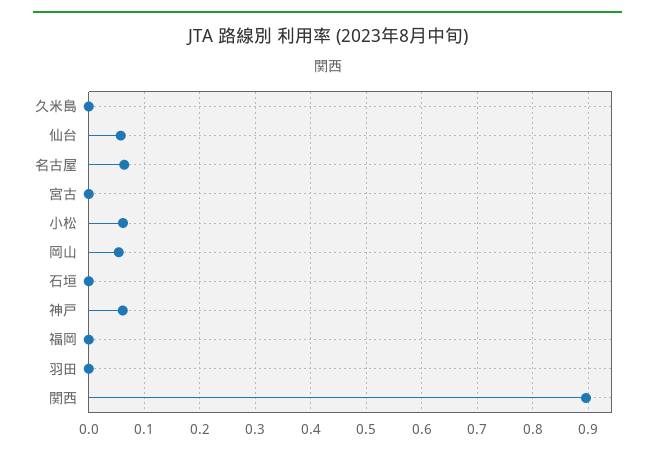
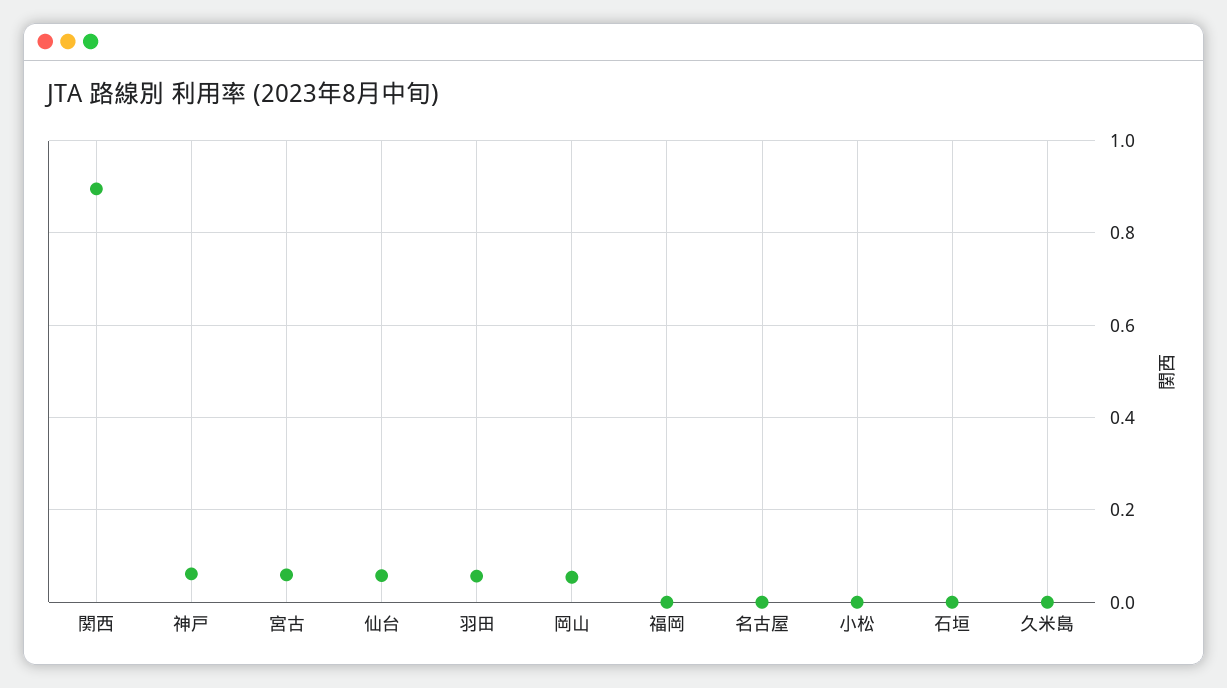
名古屋: 0.06 -> 0
宮古: 0 -> 0.06
小松: 0.06 -> 0
羽田: 0 -> 0.06

